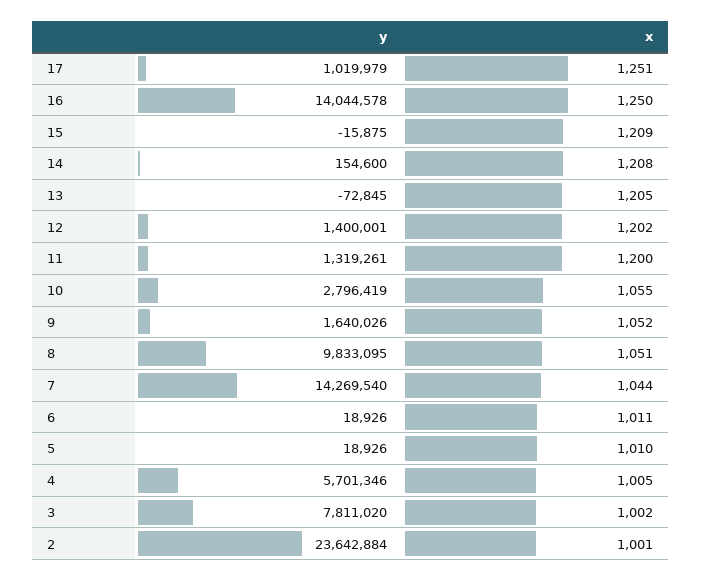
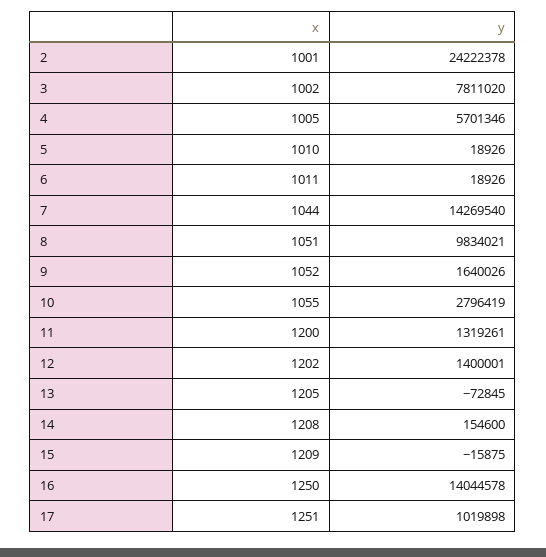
y, 17: 1019979 -> 1019898
y, 8: 9833095 -> 9834021
y, 2: 23642884 -> 24222378

